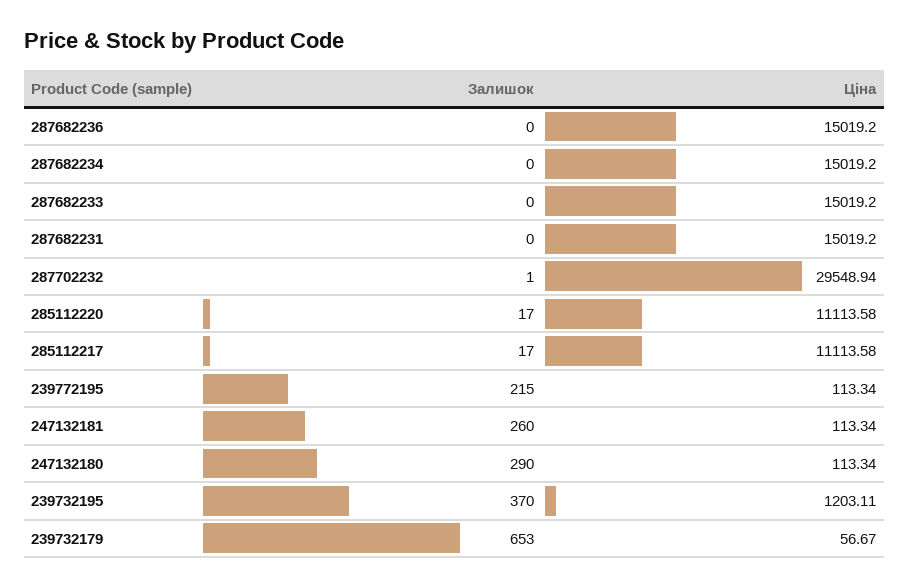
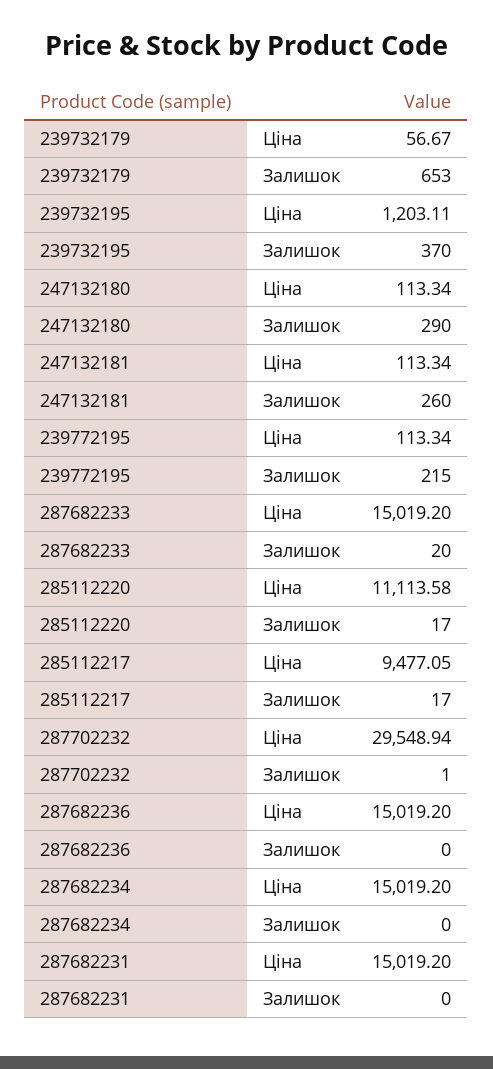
Залишок, 287682233: 0 -> 20
Ціна, 285112217: 11113.58 -> 9477.05

